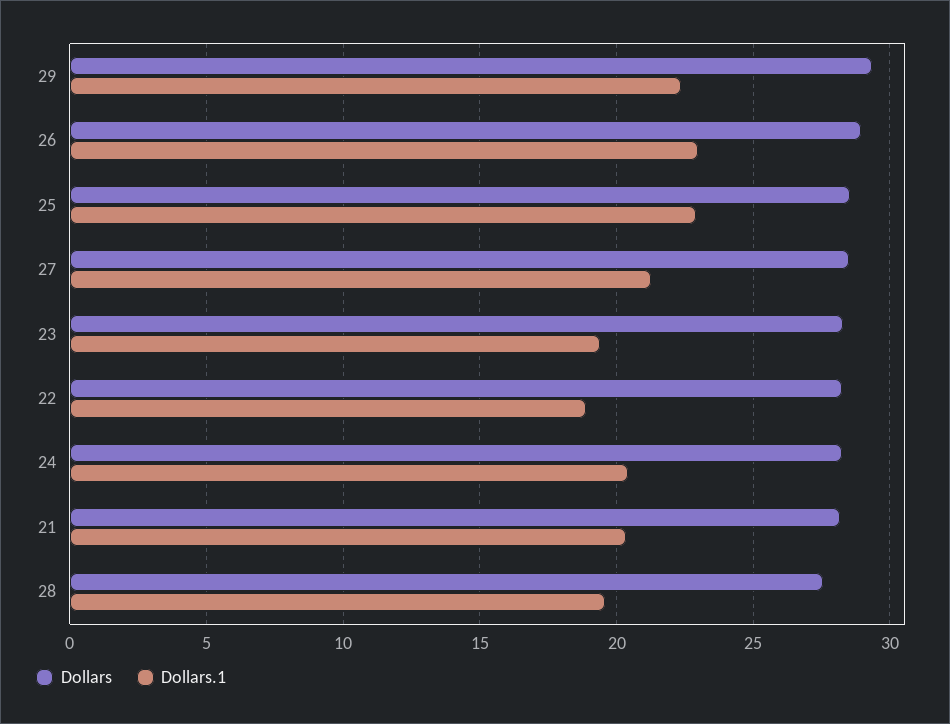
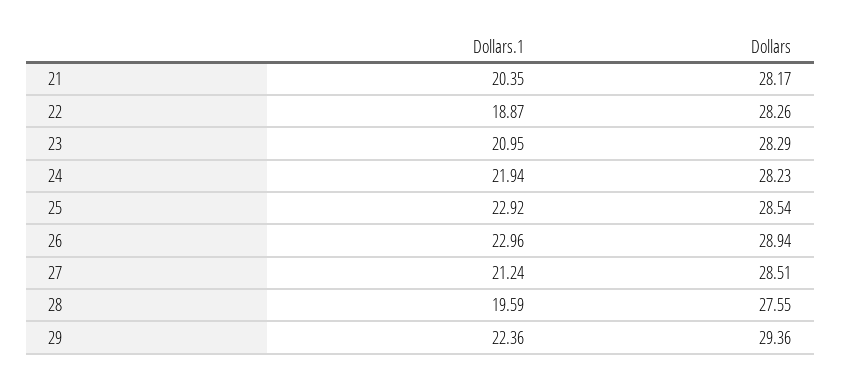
Dollars.1, 23: 19.5 -> 20.95
Dollars.1, 24: 20.5 -> 21.94

